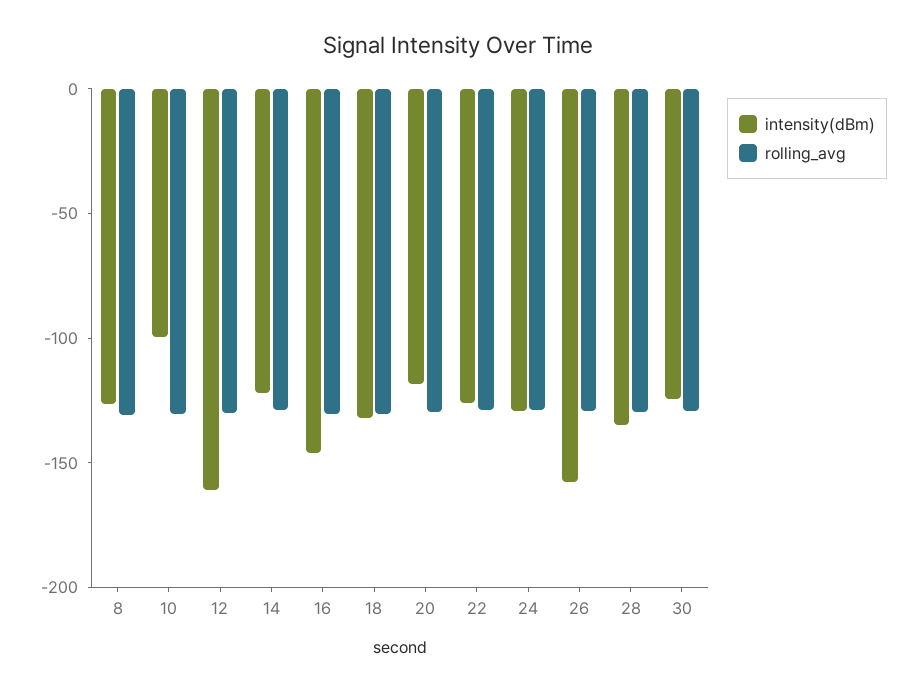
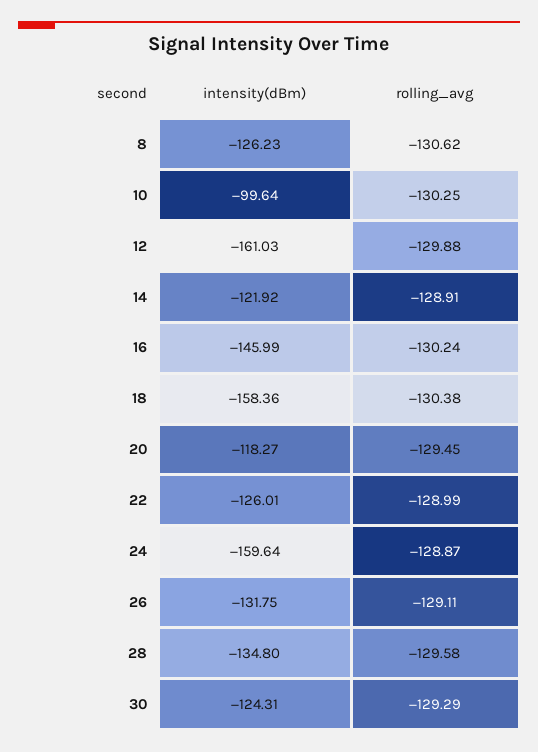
intensity(dBm), 18: -130 -> -158.36
intensity(dBm), 24: -130 -> -159.64
intensity(dBm), 26: -160 -> -131.75

